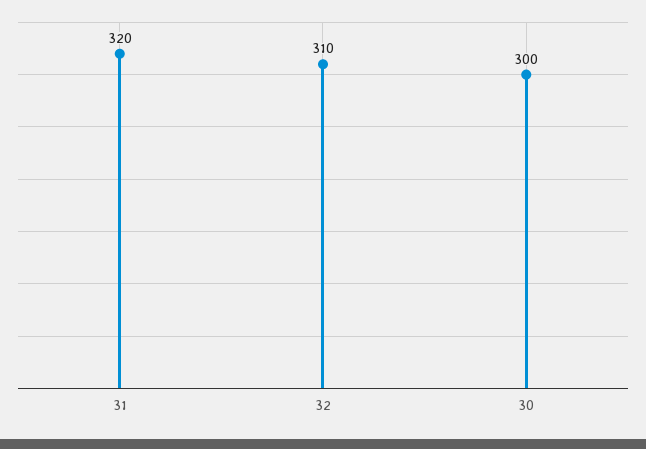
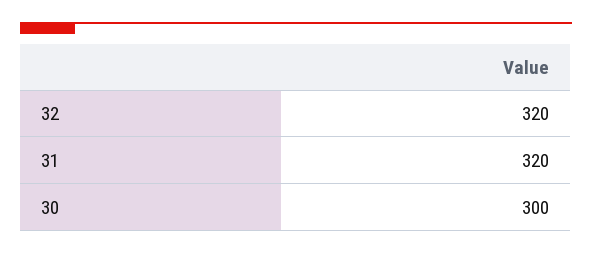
32: 310 -> 320

